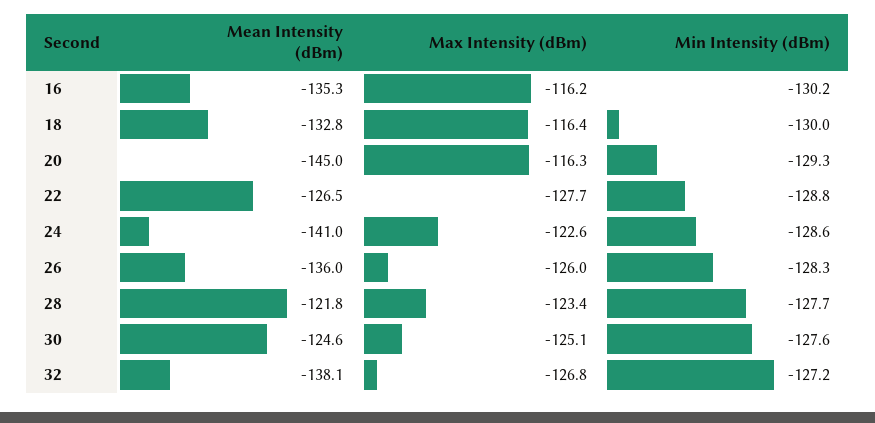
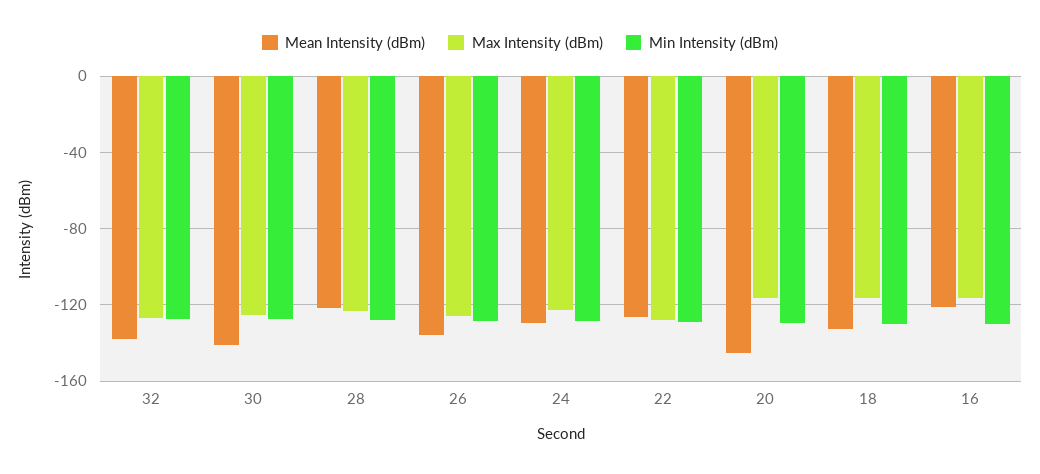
Mean Intensity (dBm), 16: -135.3 -> -120
Mean Intensity (dBm), 24: -141 -> -130
Mean Intensity (dBm), 30: -124.6 -> -140

